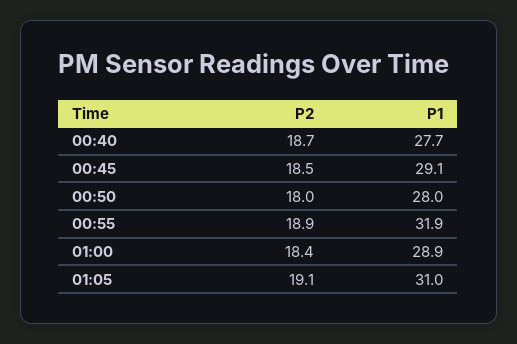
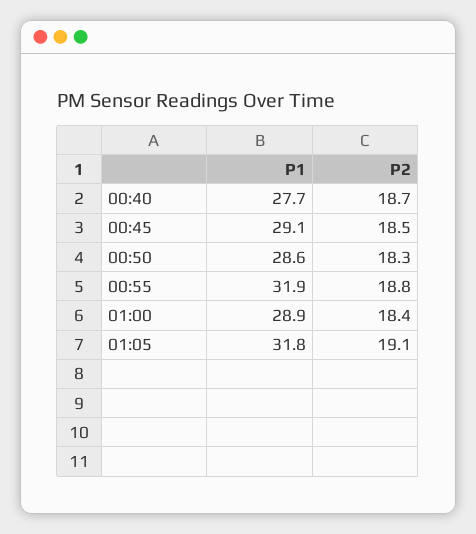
P2, 00:50: 18 -> 18.3
P1, 00:50: 28 -> 28.6
P2, 00:55: 18.9 -> 18.8
P1, 01:05: 31 -> 31.8

